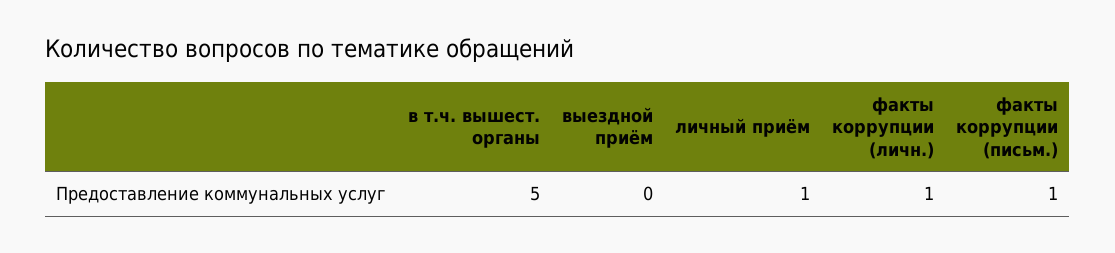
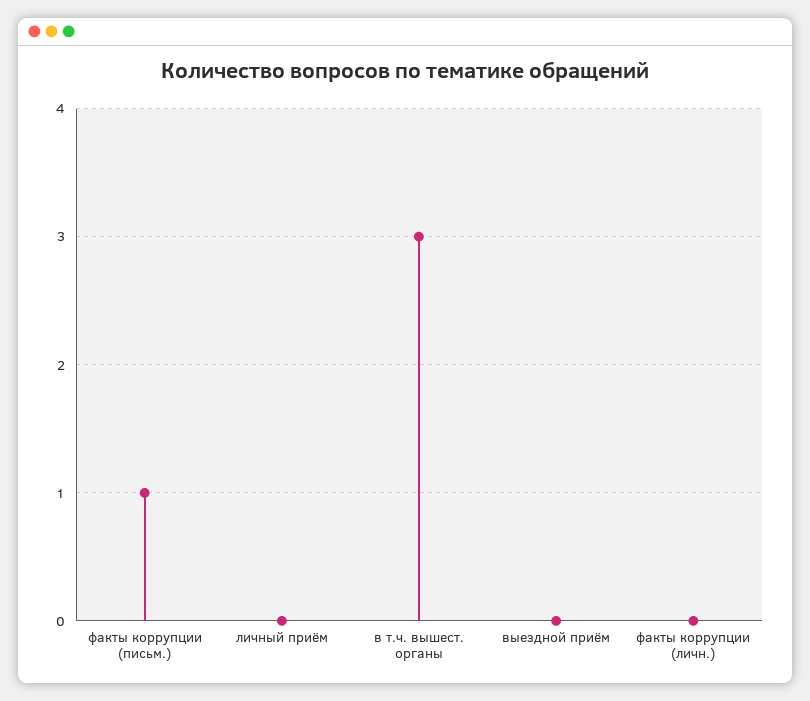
в т.ч. вышест. органы: 5 -> 3
личный приём: 1 -> 0
факты коррупции (личн.): 1 -> 0

